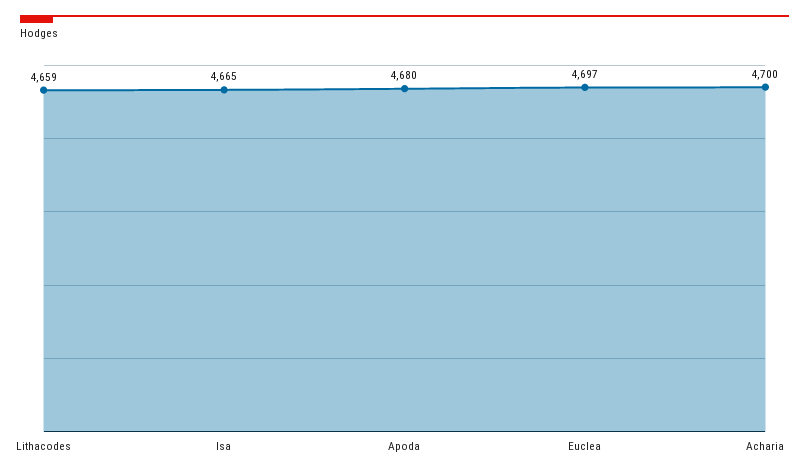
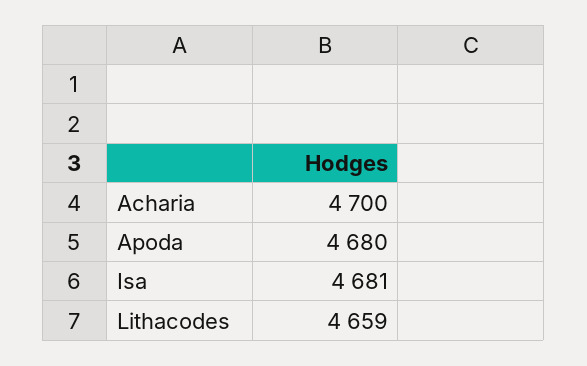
Isa: 4665 -> 4681
Euclea: 4697 -> none

